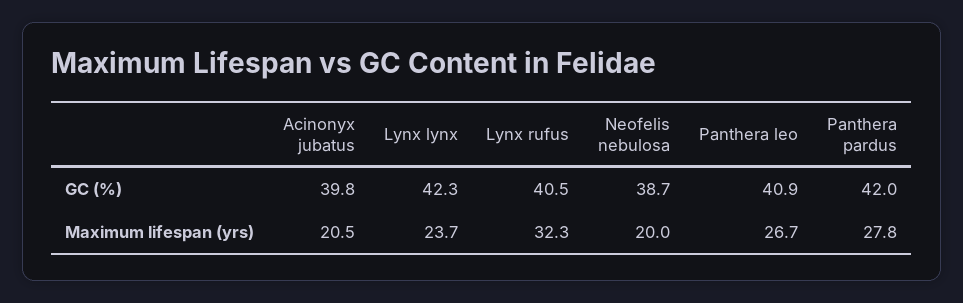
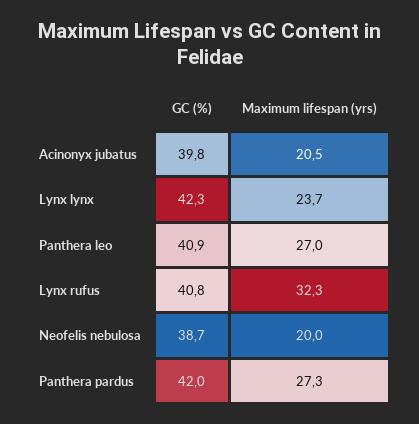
Lynx rufus, GC (%): 40.5 -> 40.8
Panthera leo, Maximum lifespan (yrs): 26.7 -> 27
Panthera pardus, Maximum lifespan (yrs): 27.8 -> 27.3

